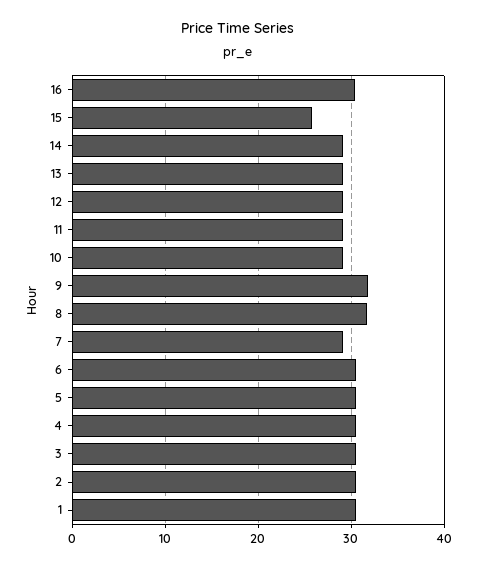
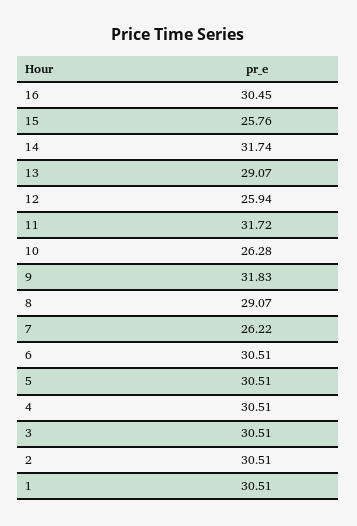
14: 29 -> 31.74
12: 29 -> 25.94
11: 29 -> 31.72
10: 29 -> 26.28
8: 32 -> 29.07
7: 29 -> 26.22

